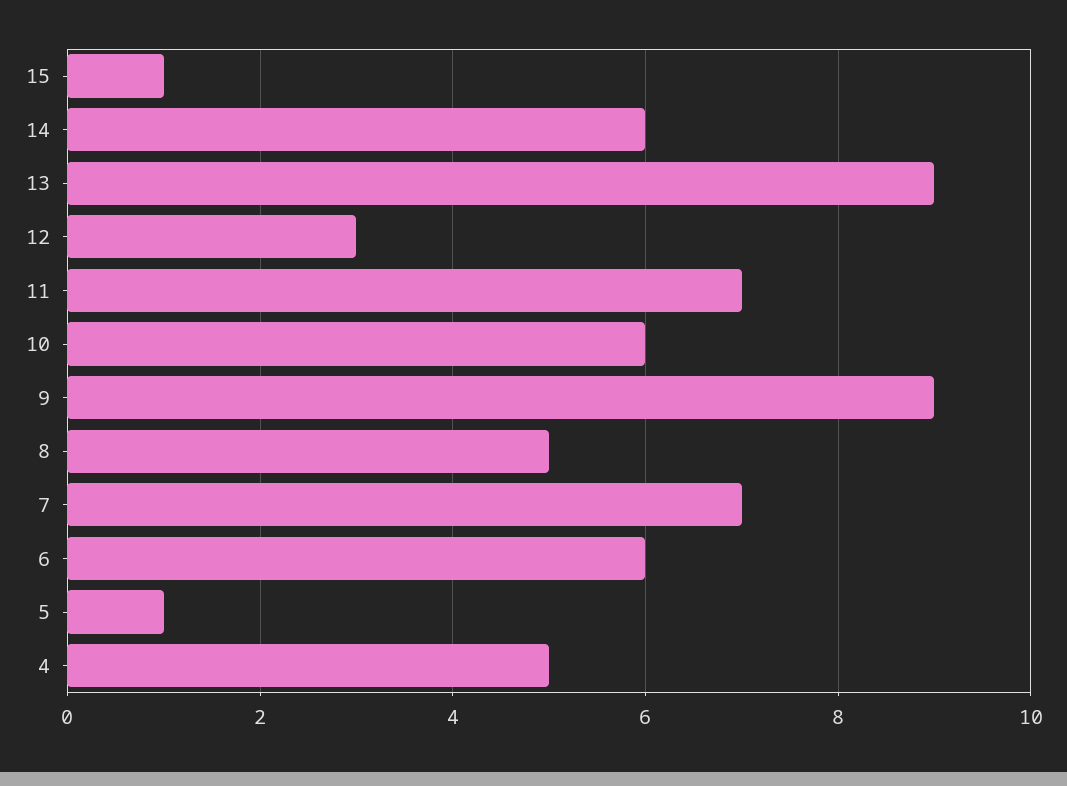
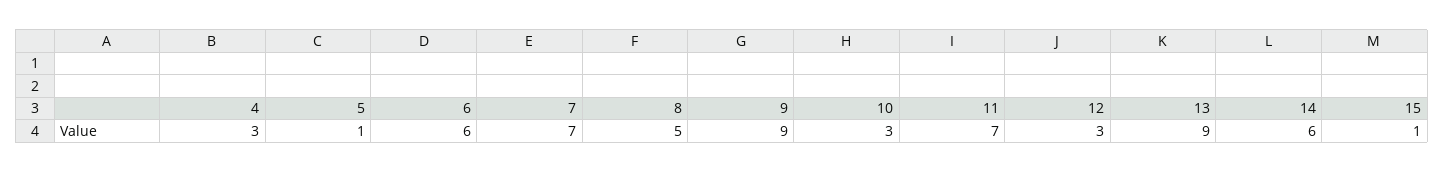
10: 6 -> 3
4: 5 -> 3

